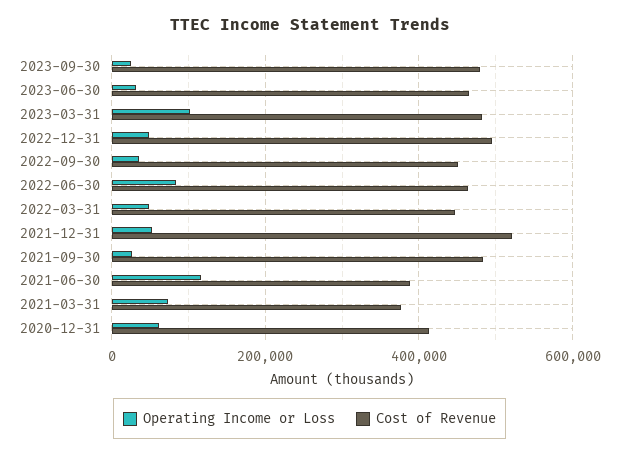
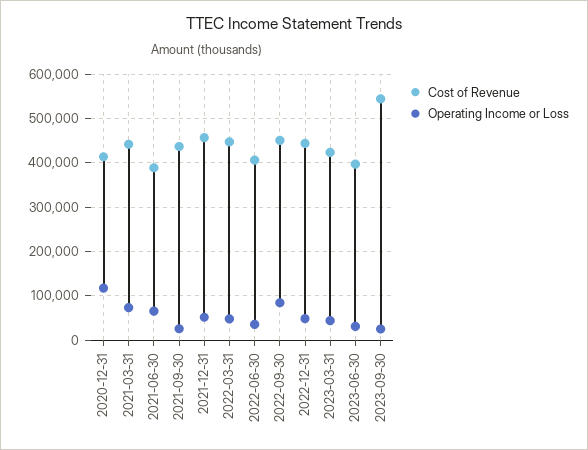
Cost of Revenue, 2023-09-30: 480000 -> 540000
Cost of Revenue, 2023-06-30: 460000 -> 400000
Operating Income or Loss, 2023-03-31: 100000 -> 40000
Cost of Revenue, 2023-03-31: 480000 -> 420000
Cost of Revenue, 2022-12-31: 500000 -> 440000
Operating Income or Loss, 2022-09-30: 40000 -> 80000
Operating Income or Loss, 2022-06-30: 80000 -> 40000
Cost of Revenue, 2022-06-30: 460000 -> 400000
Cost of Revenue, 2021-12-31: 520000 -> 460000
Cost of Revenue, 2021-09-30: 480000 -> 440000
Operating Income or Loss, 2021-06-30: 120000 -> 60000
Cost of Revenue, 2021-03-31: 380000 -> 440000
Operating Income or Loss, 2020-12-31: 60000 -> 120000

